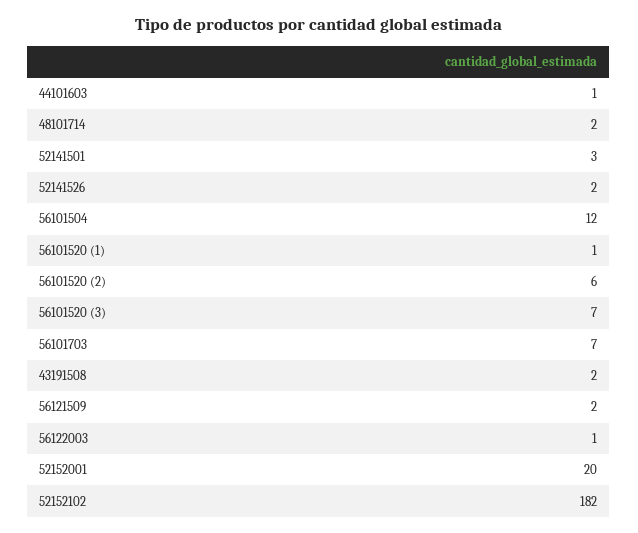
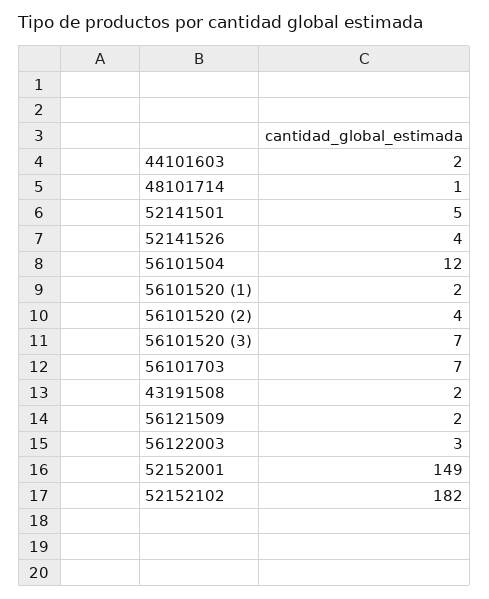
44101603: 1 -> 2
48101714: 2 -> 1
52141501: 3 -> 5
52141526: 2 -> 4
56101520 (1): 1 -> 2
56101520 (2): 6 -> 4
56122003: 1 -> 3
52152001: 20 -> 149

